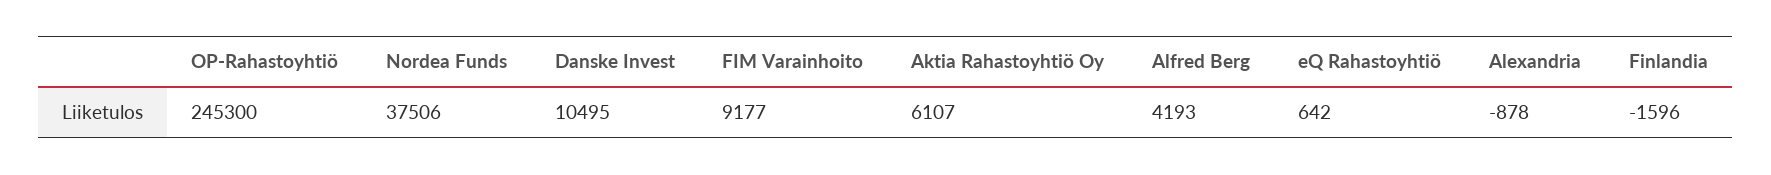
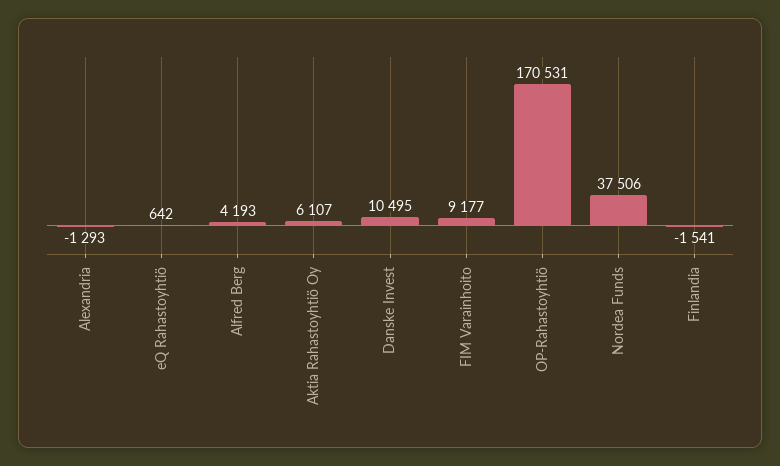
OP-Rahastoyhtiö: 245300 -> 170531
Alexandria: -878 -> -1293
Finlandia: -1596 -> -1541

